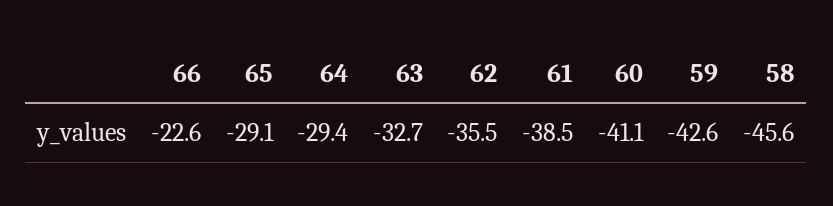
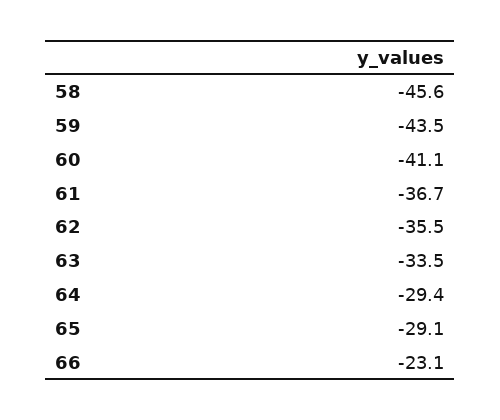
66: -22.6 -> -23.1
63: -32.7 -> -33.5
61: -38.5 -> -36.7
59: -42.6 -> -43.5

